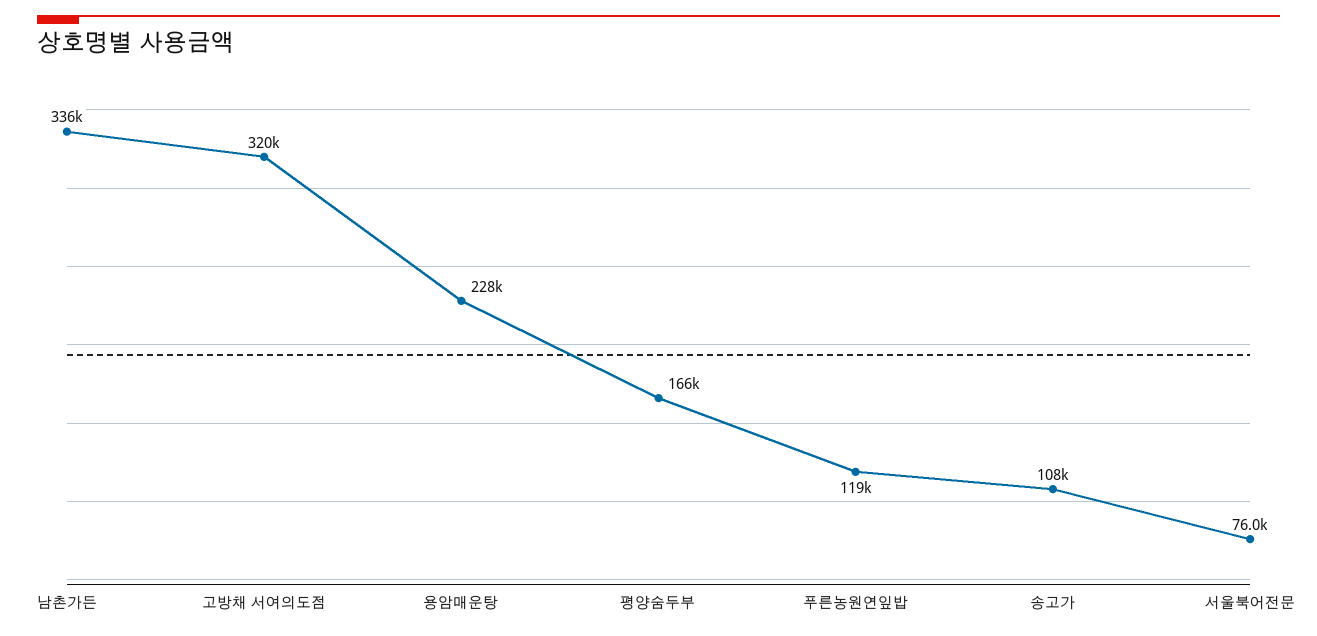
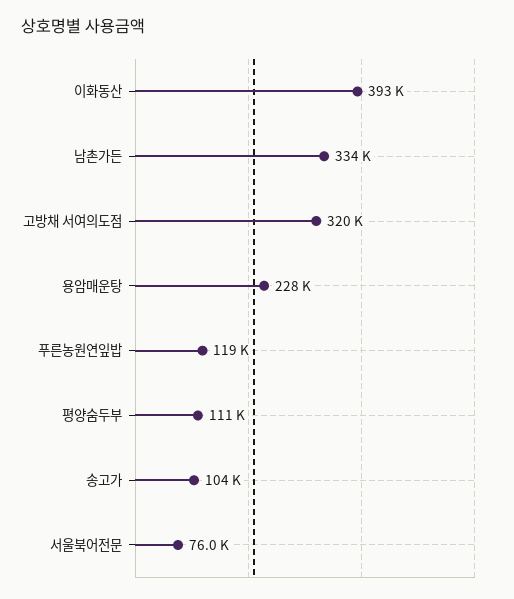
남촌가든: 336000 -> 334000
평양숨두부: 166000 -> 111000
송고가: 108000 -> 104000
이화동산: none -> 393000

